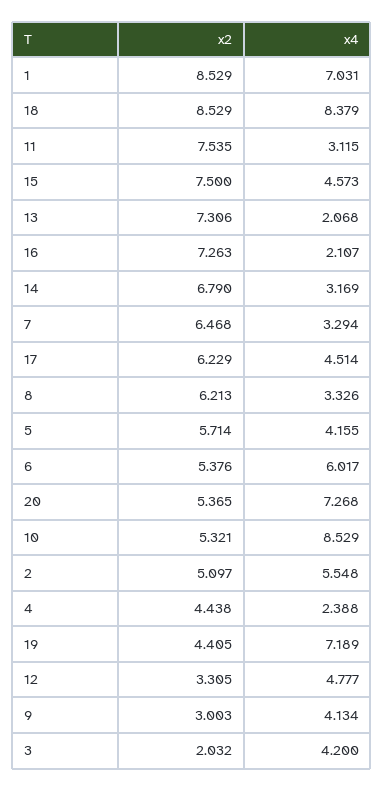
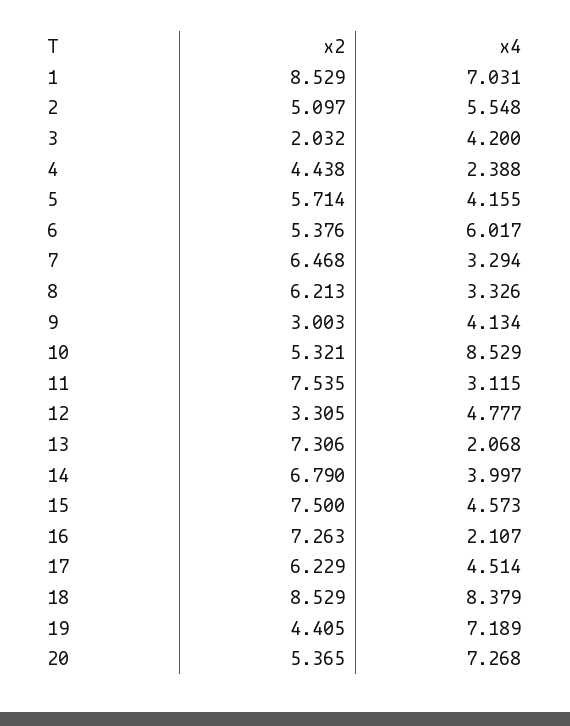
x4, 14: 3.169 -> 3.997

